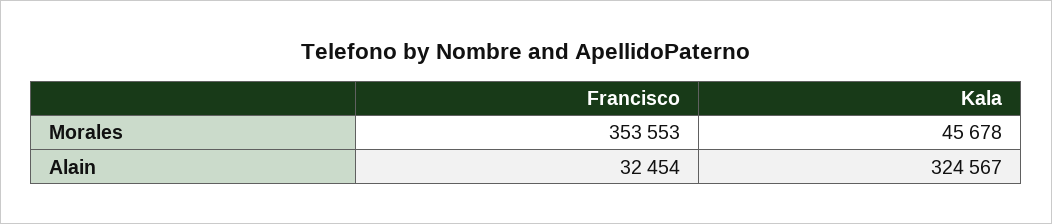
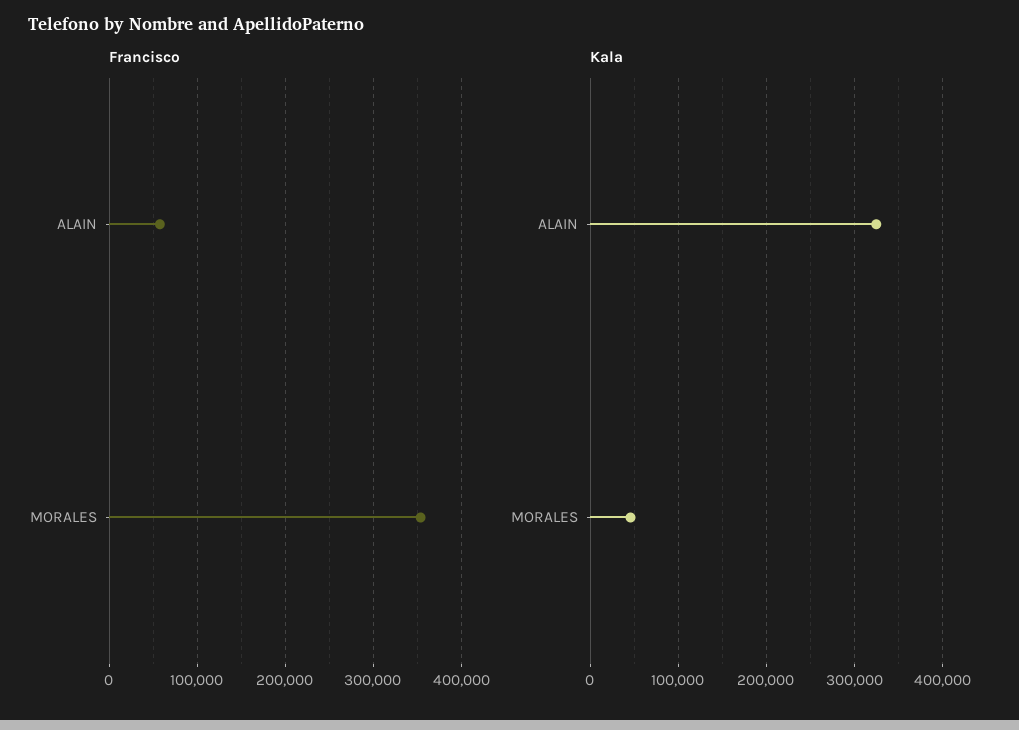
Francisco, Alain: 32454 -> 60000

